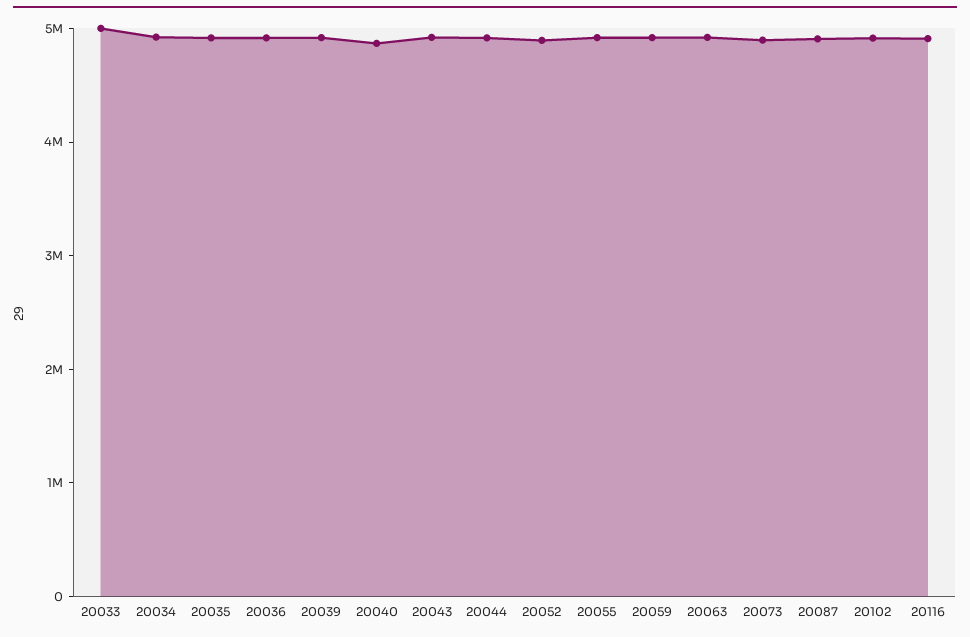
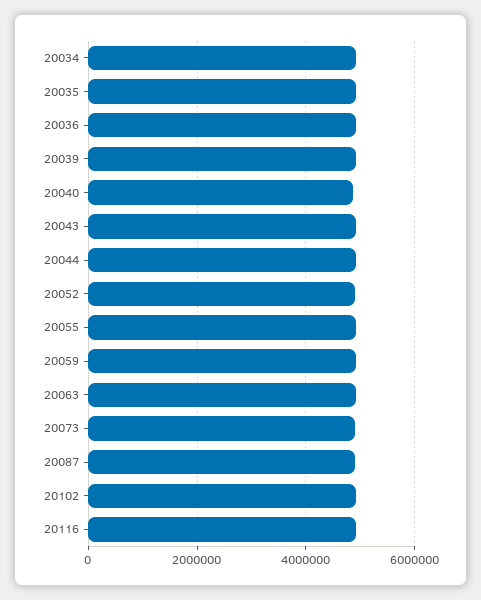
20033: 5000000 -> none

